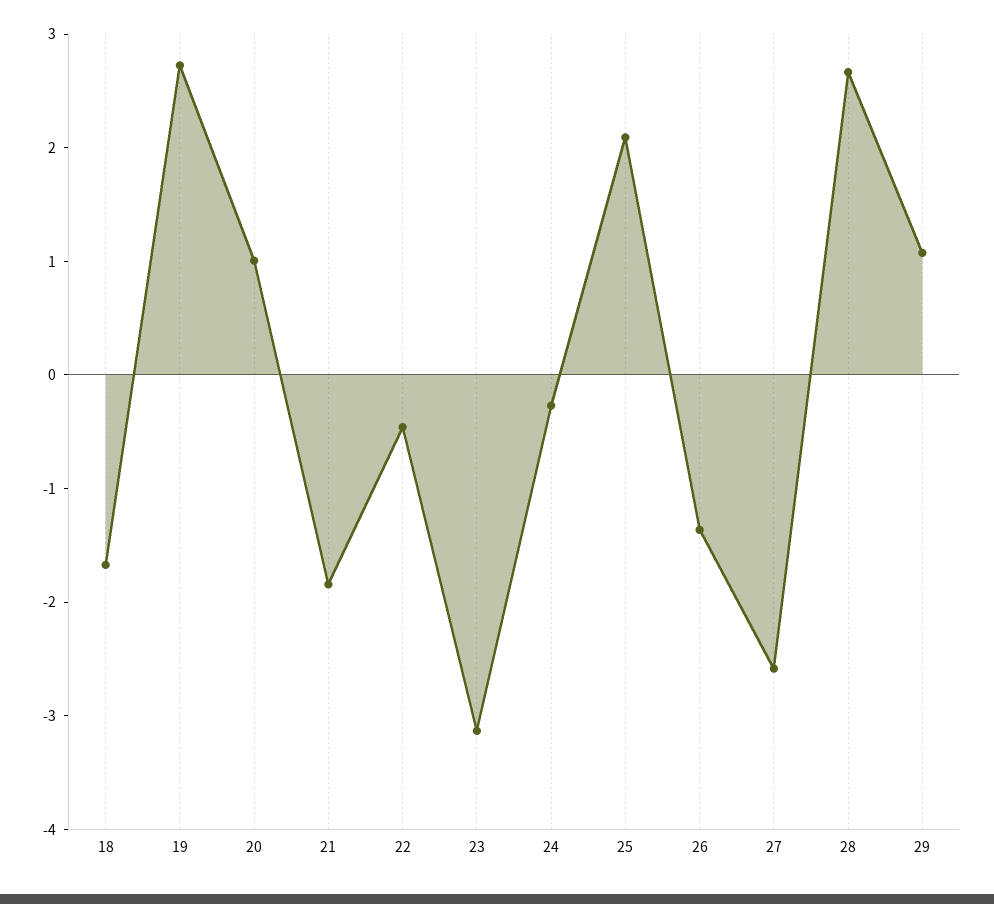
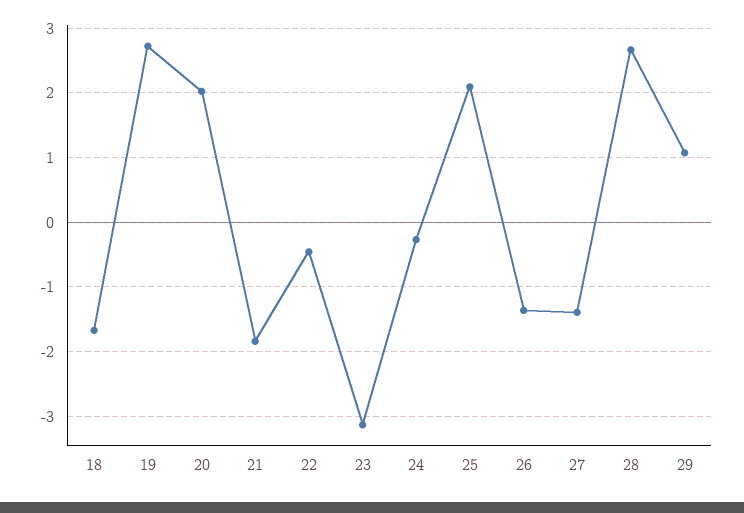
20: 1 -> 2
27: -2.6 -> -1.4

